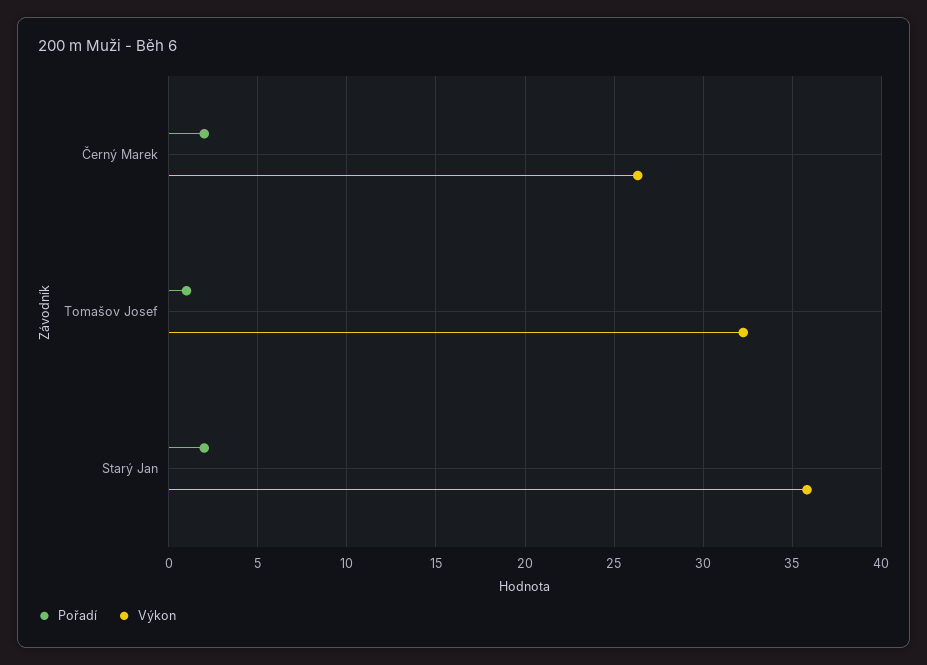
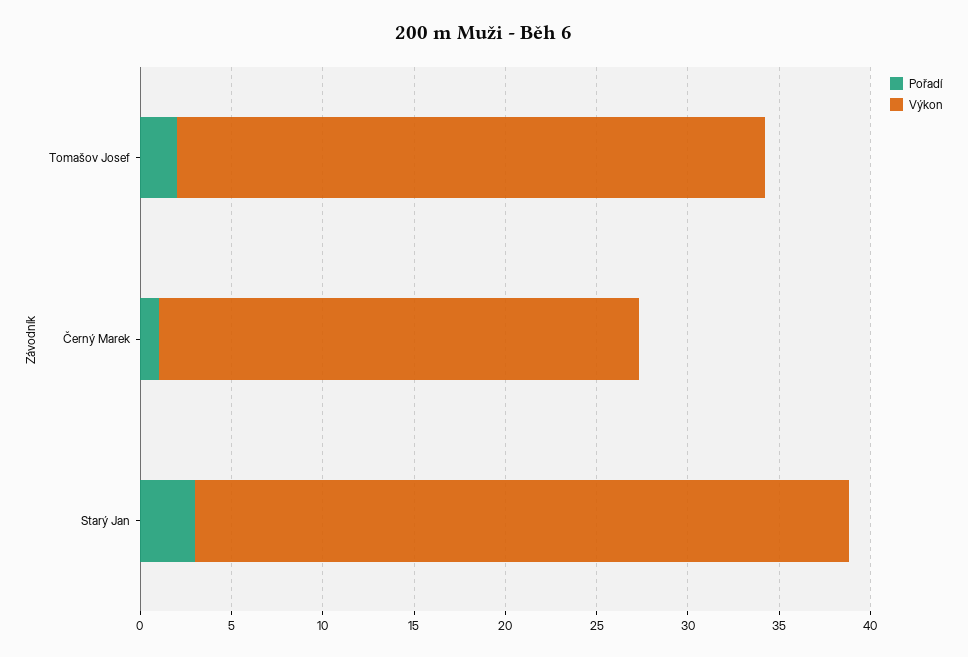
Pořadí, Černý Marek: 2 -> 1
Pořadí, Tomašov Josef: 1 -> 2
Pořadí, Starý Jan: 2 -> 3

